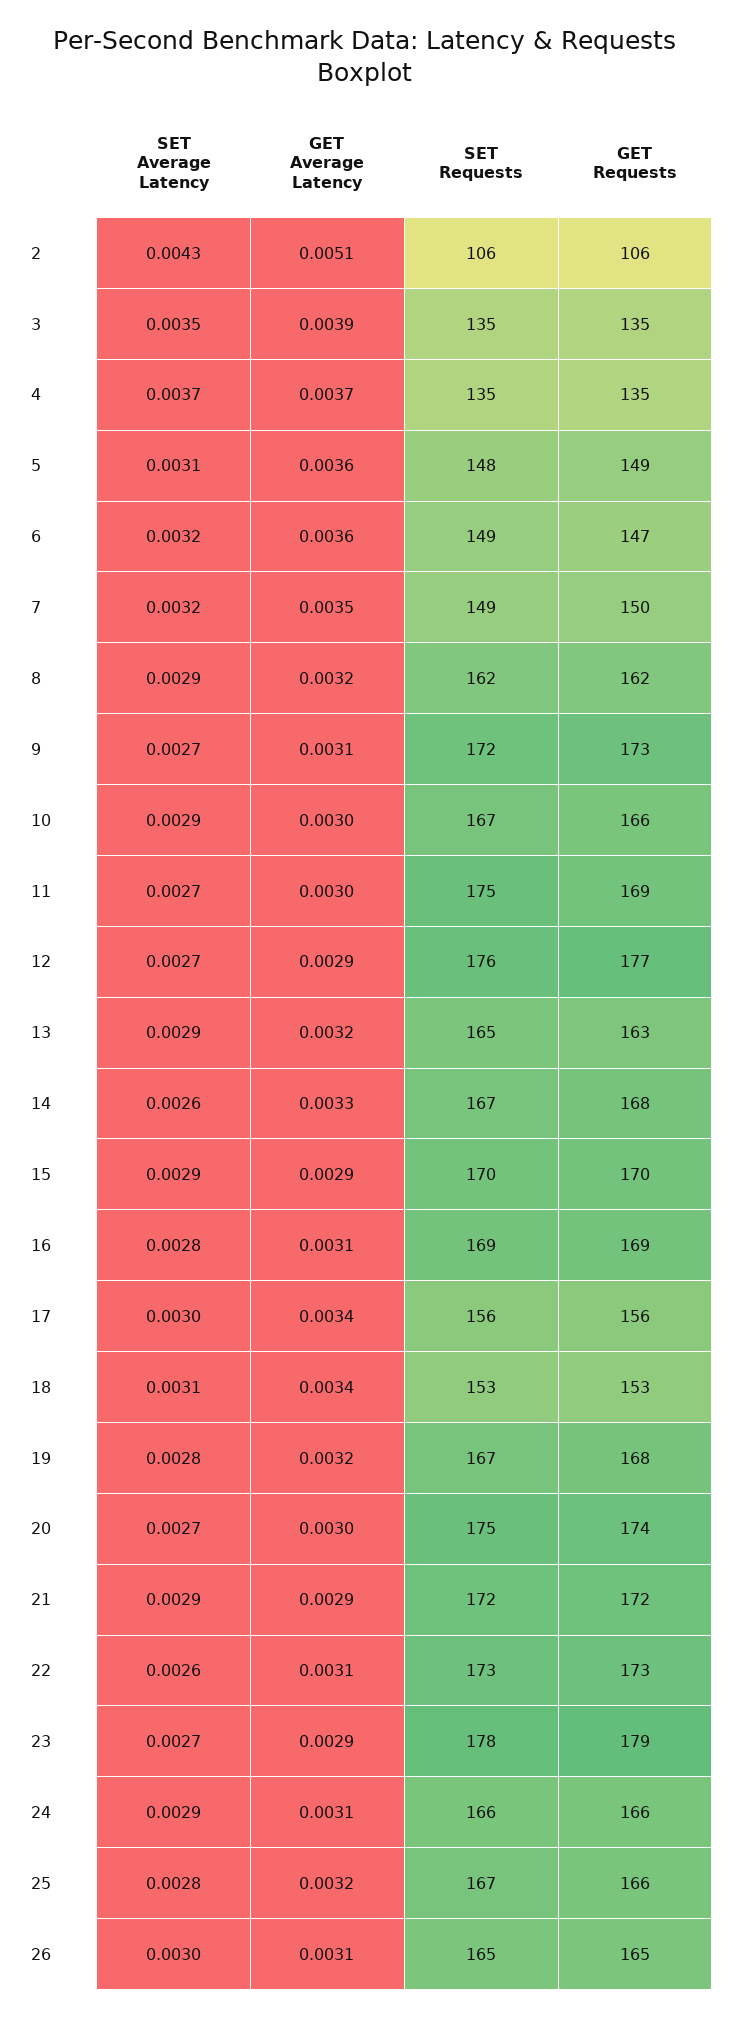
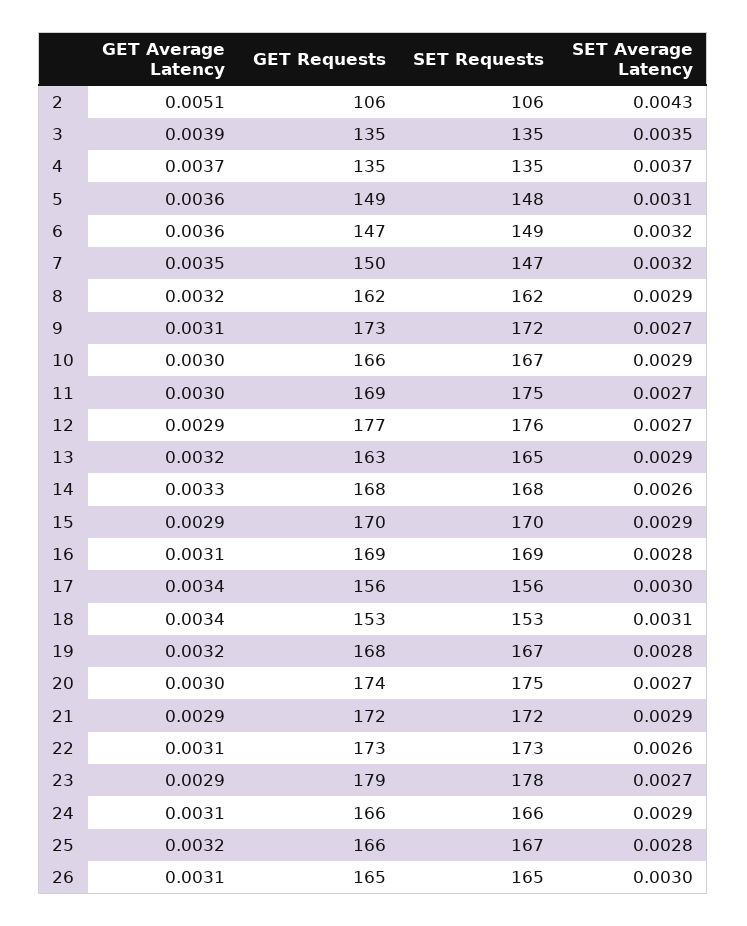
SET Requests, 7: 149 -> 147
SET Requests, 14: 167 -> 168

